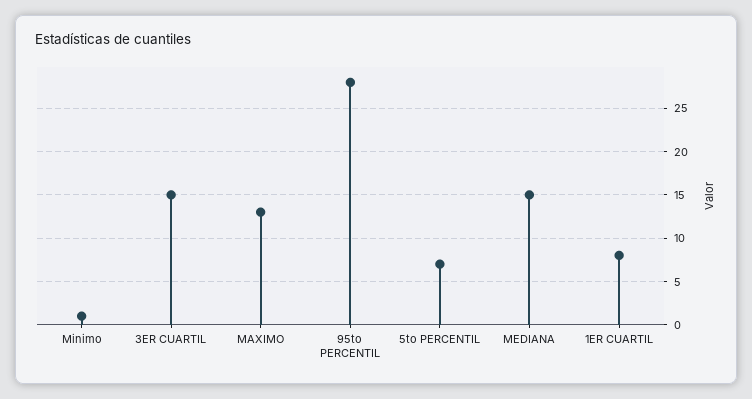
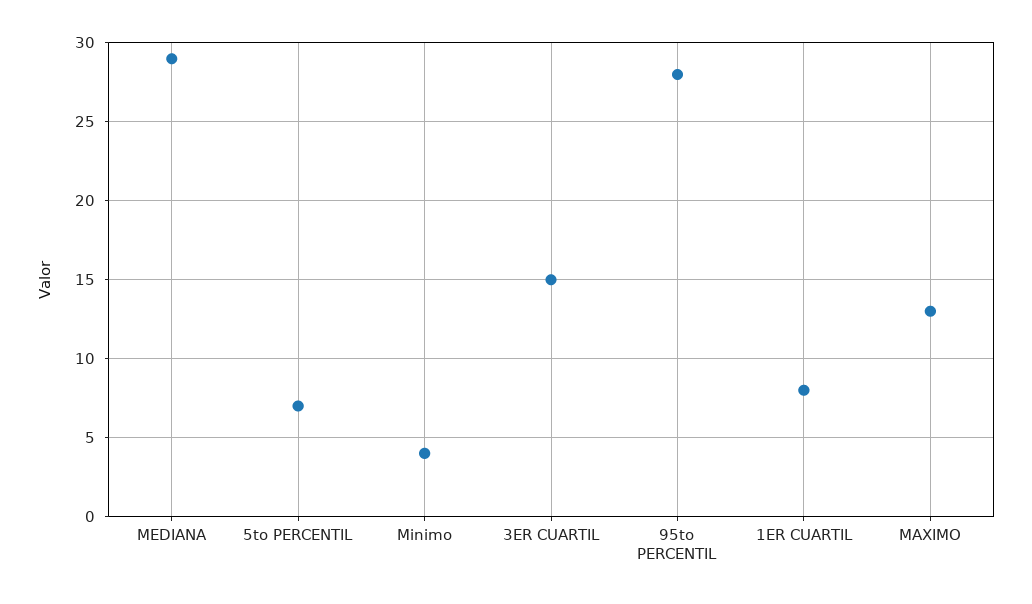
Minimo: 1 -> 4
MEDIANA: 15 -> 29

